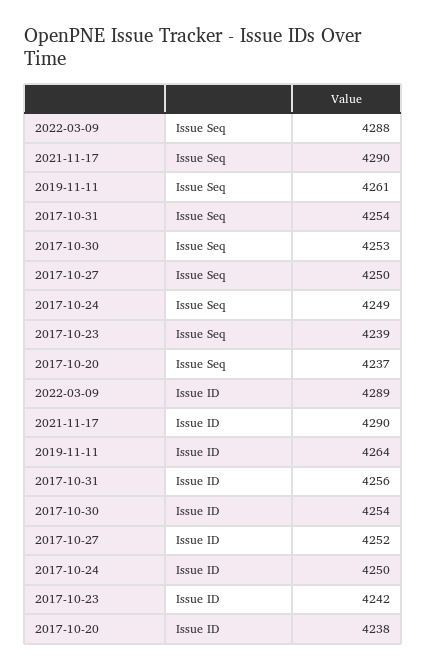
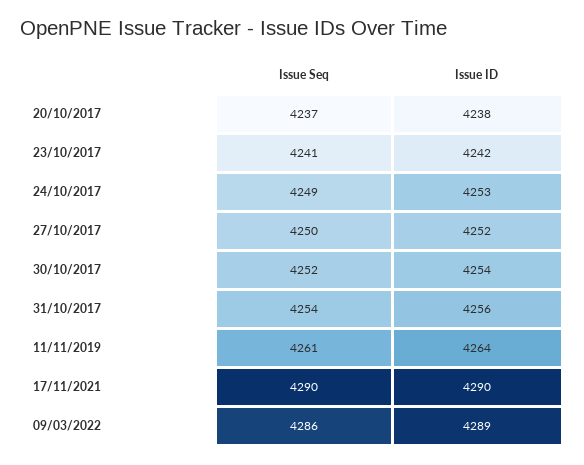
2022-03-09, Issue Seq: 4288 -> 4286
2017-10-30, Issue Seq: 4253 -> 4252
2017-10-23, Issue Seq: 4239 -> 4241
2017-10-24, Issue ID: 4250 -> 4253

